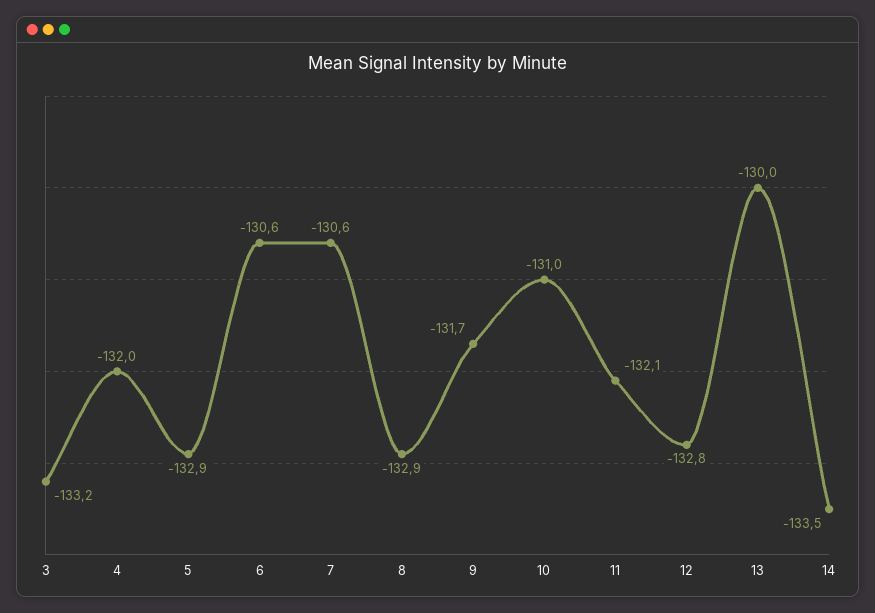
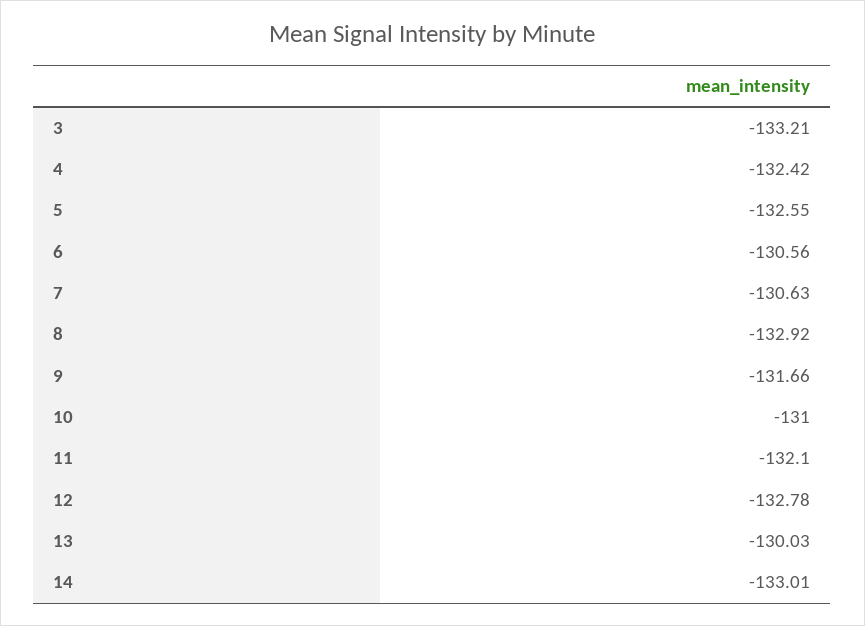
4: -132 -> -132.42
5: -132.9 -> -132.55
14: -133.5 -> -133.01

